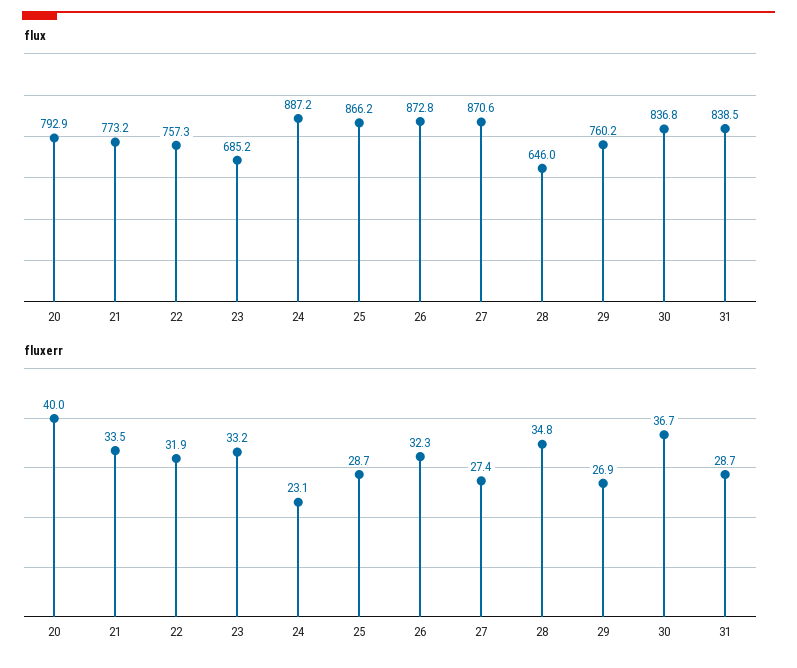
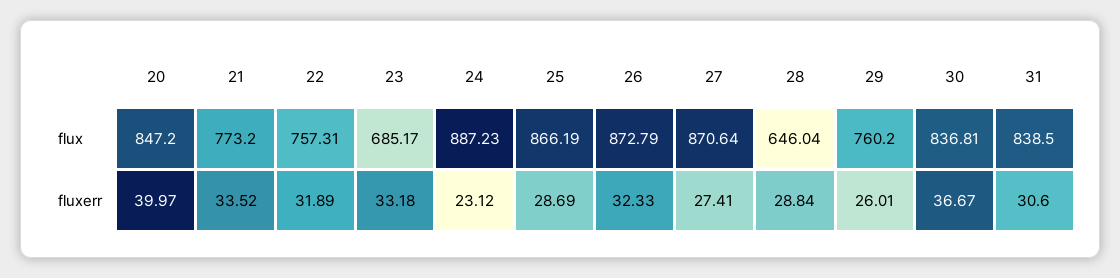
flux, 20: 792.9 -> 847.2
fluxerr, 28: 34.8 -> 28.84
fluxerr, 29: 26.9 -> 26.01
fluxerr, 31: 28.7 -> 30.6

